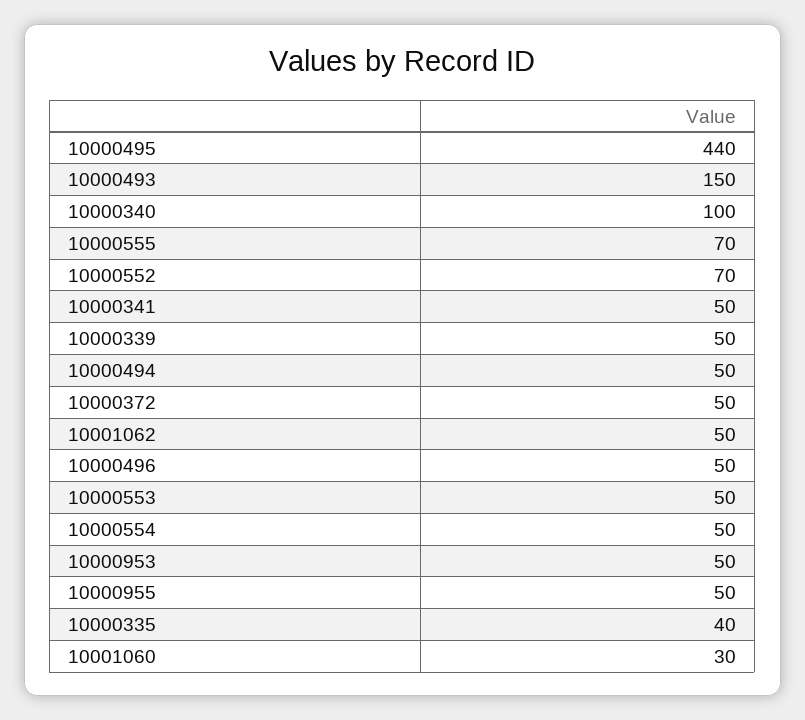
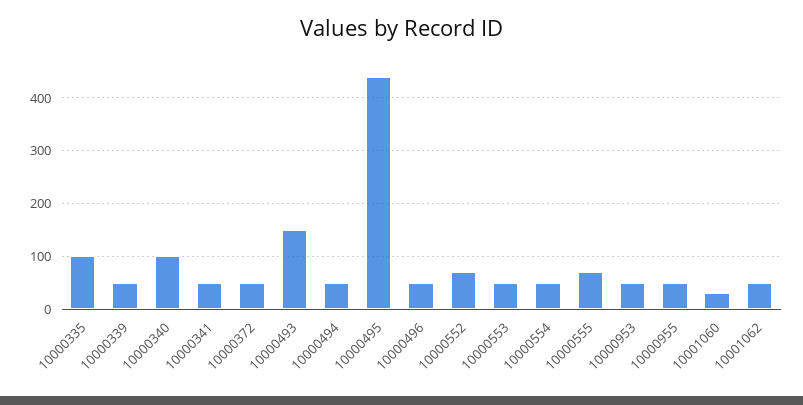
10000335: 40 -> 100

